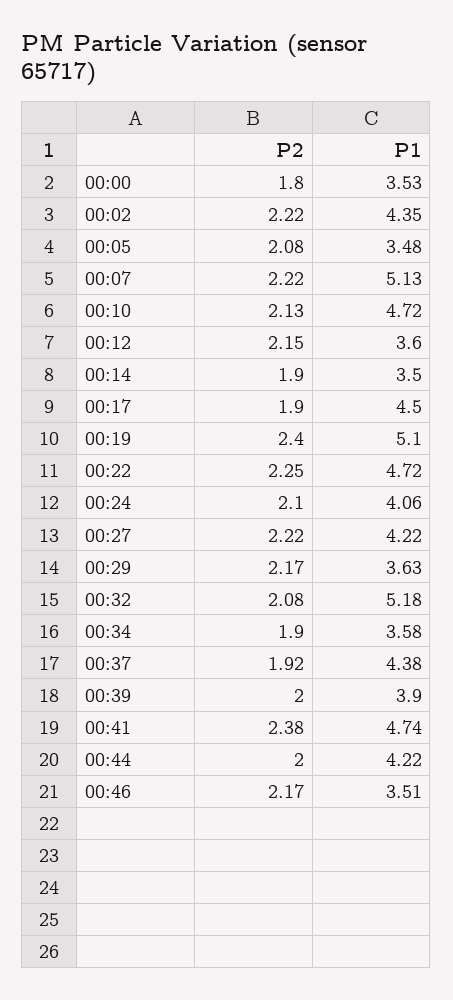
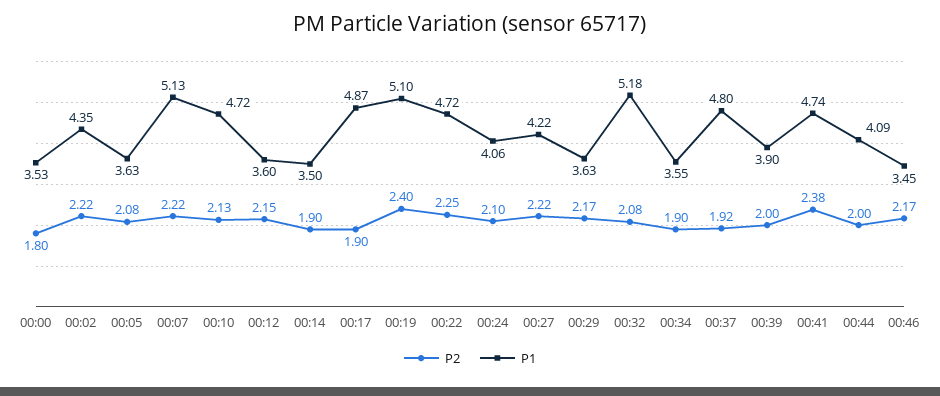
P1, 00:05: 3.48 -> 3.63
P1, 00:17: 4.5 -> 4.87
P1, 00:34: 3.58 -> 3.55
P1, 00:37: 4.38 -> 4.8
P1, 00:44: 4.22 -> 4.09
P1, 00:46: 3.51 -> 3.45

